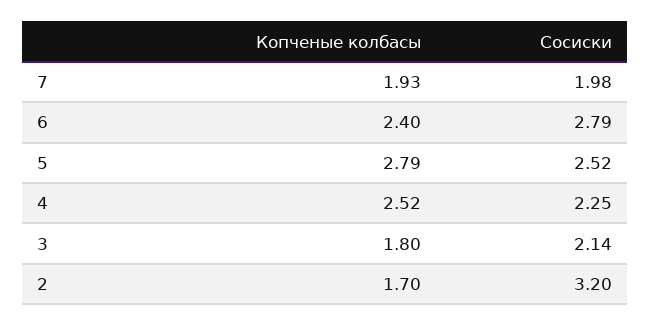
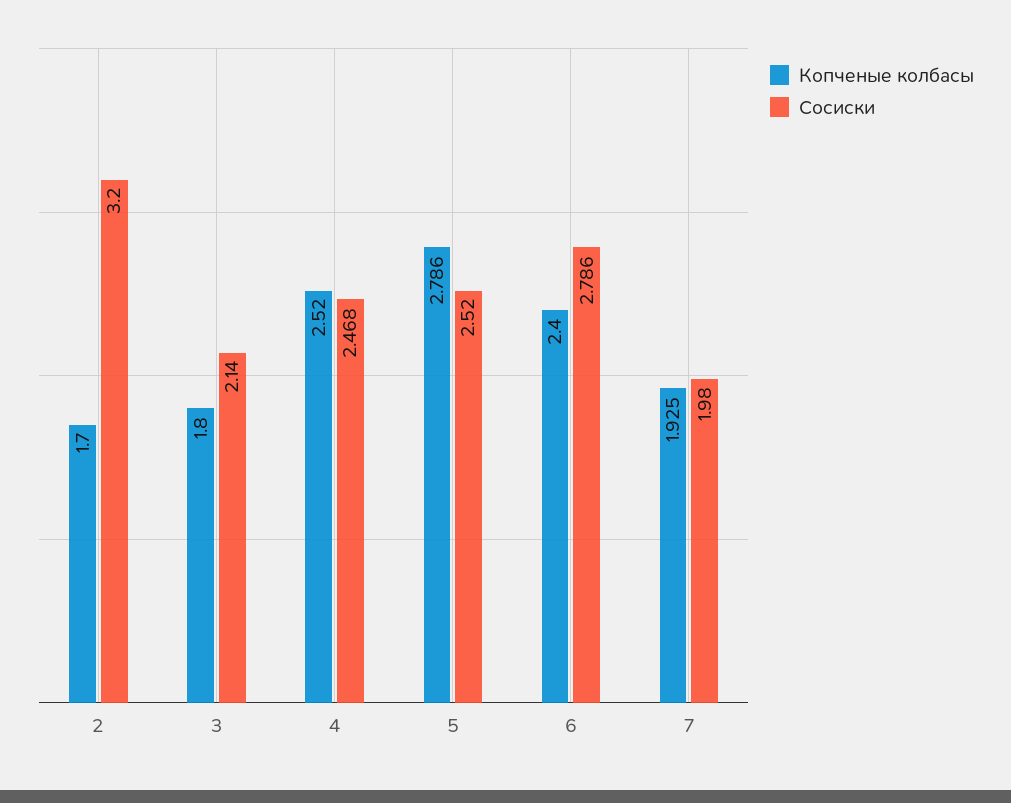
Сосиски, 4: 2.25 -> 2.468

